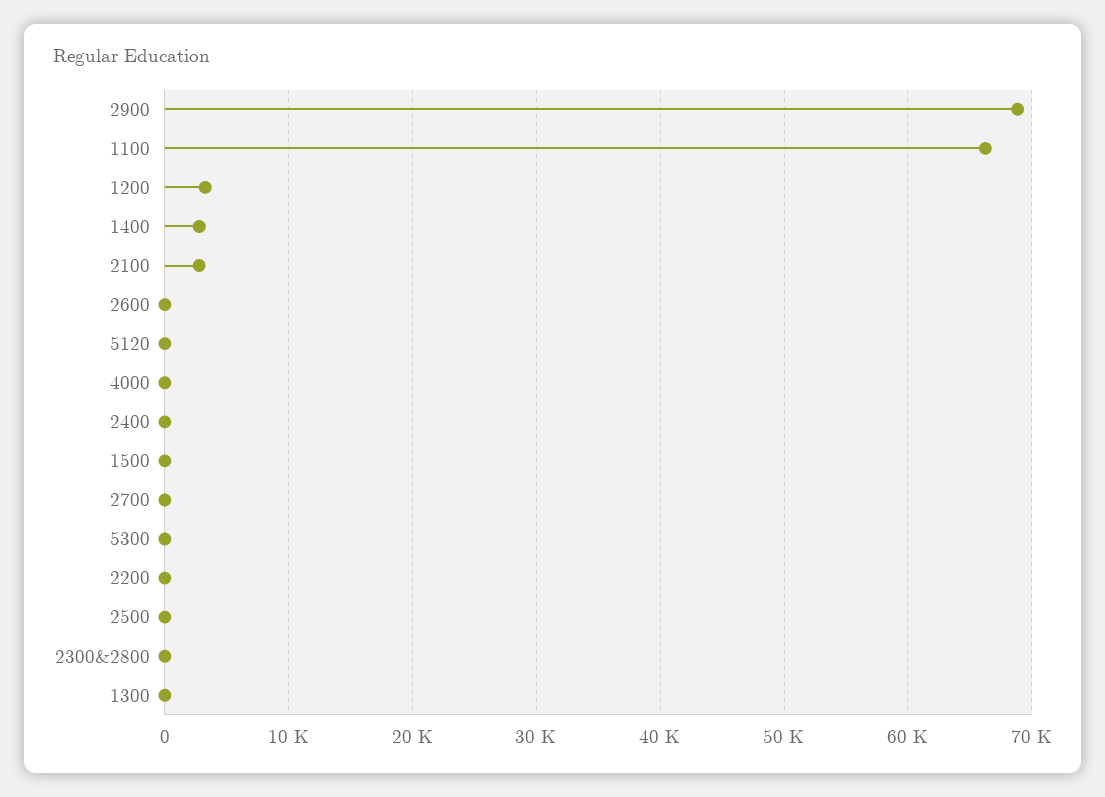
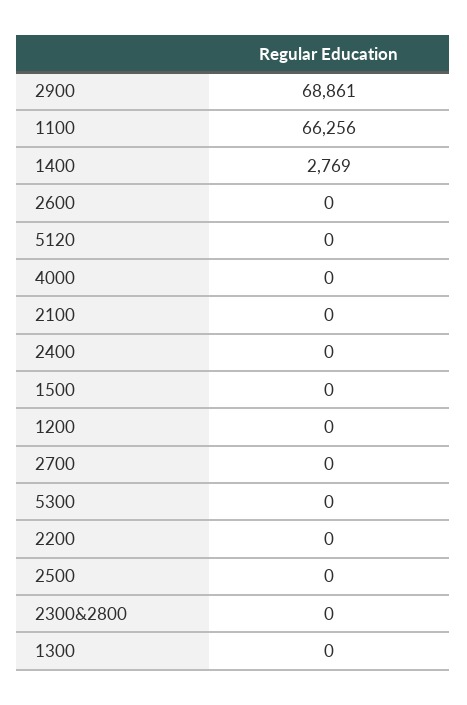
1200: 3000 -> 0
2100: 3000 -> 0

